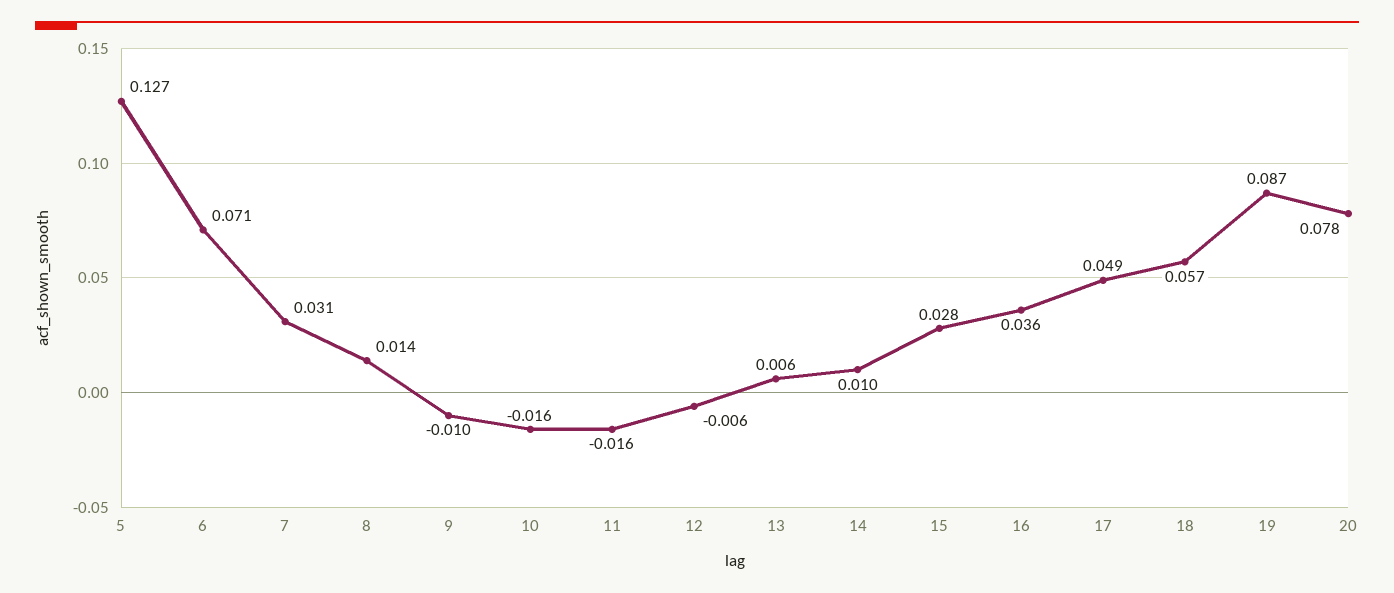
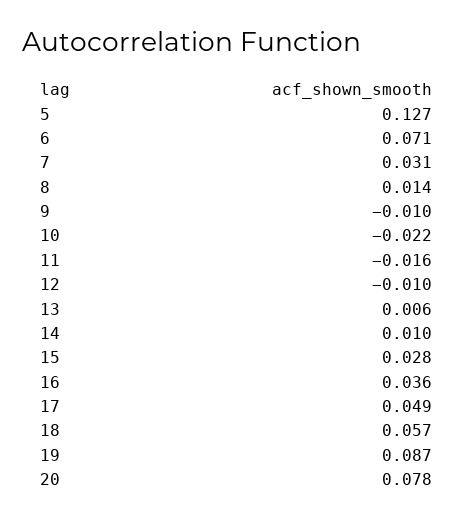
10: -0.016 -> -0.022
12: -0.006 -> -0.01

